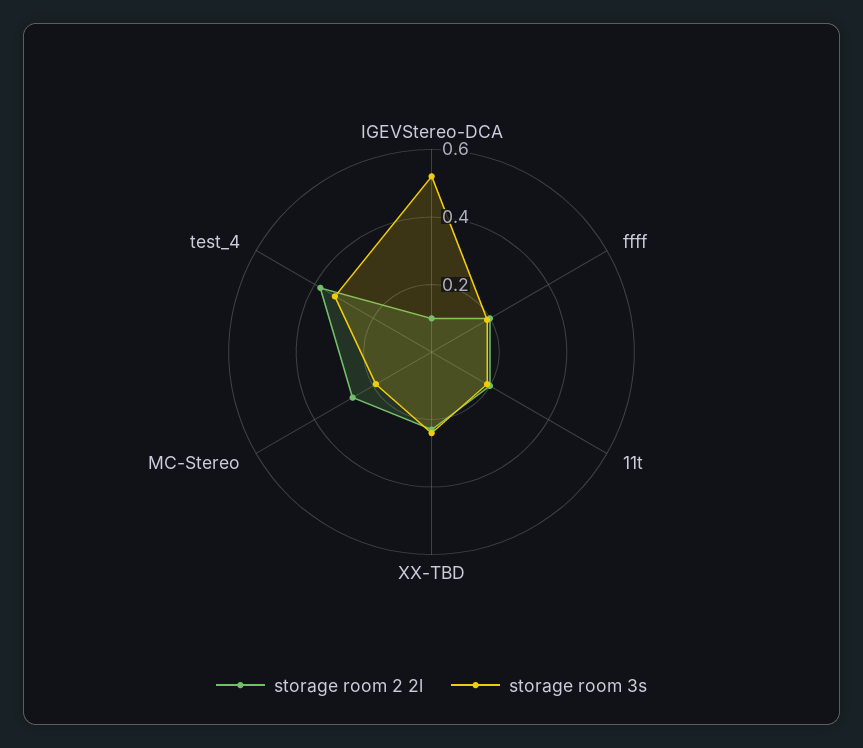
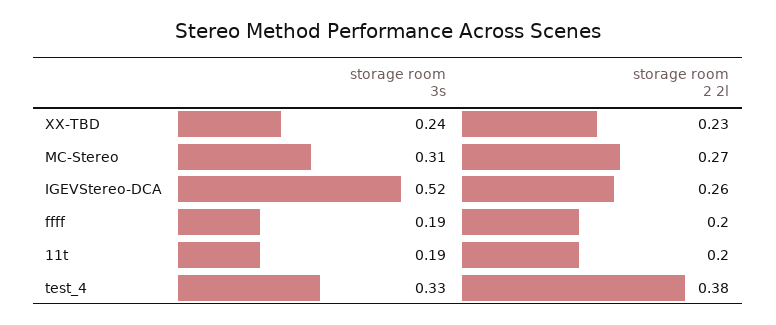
storage room 2 2l, IGEVStereo-DCA: 0.1 -> 0.26
storage room 3s, MC-Stereo: 0.2 -> 0.31

